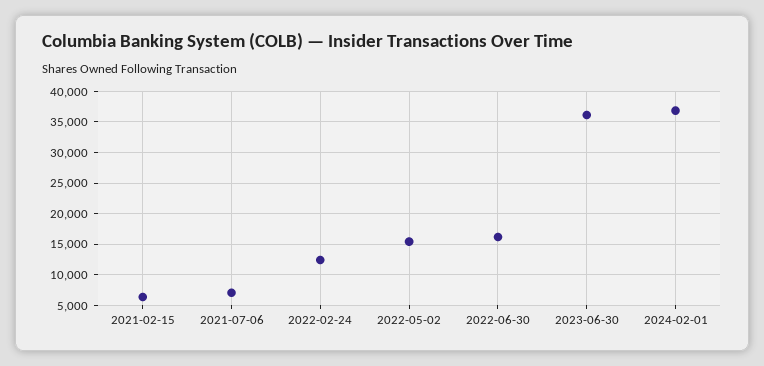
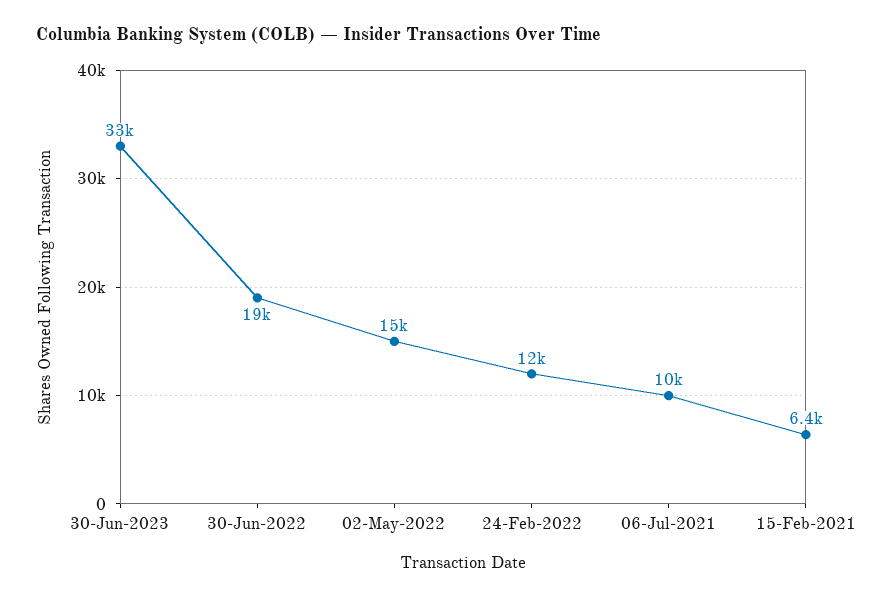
2021-07-06: 7000 -> 10000
2022-06-30: 16000 -> 19000
2023-06-30: 36000 -> 33000
2024-02-01: 37000 -> none

